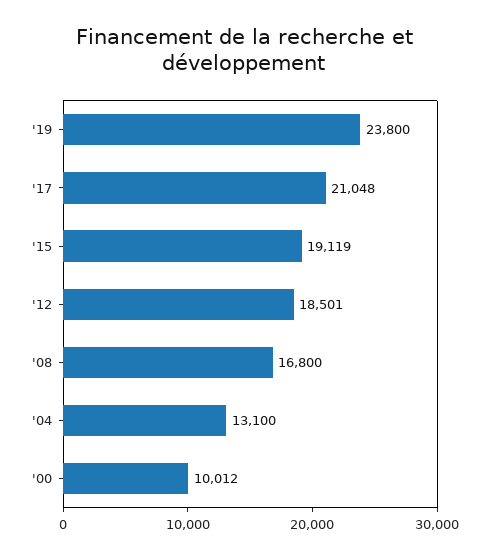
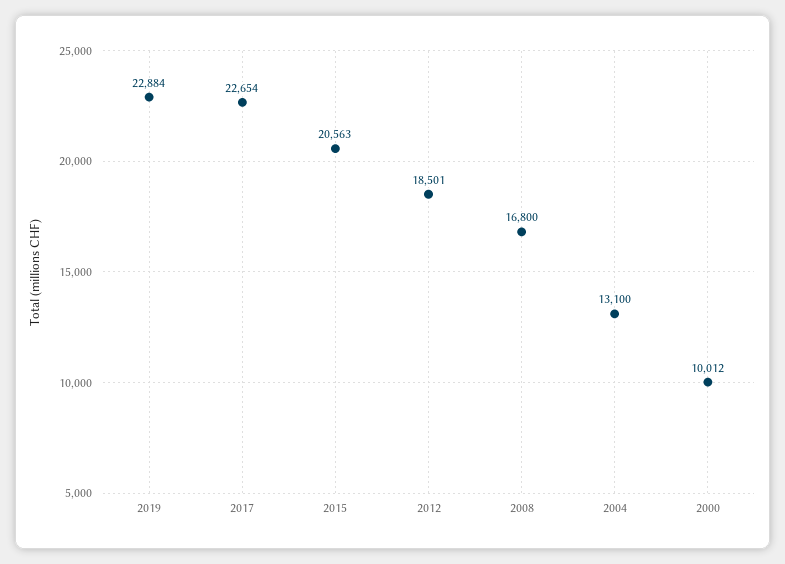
'19: 23800 -> 22884
'17: 21048 -> 22654
'15: 19119 -> 20563

